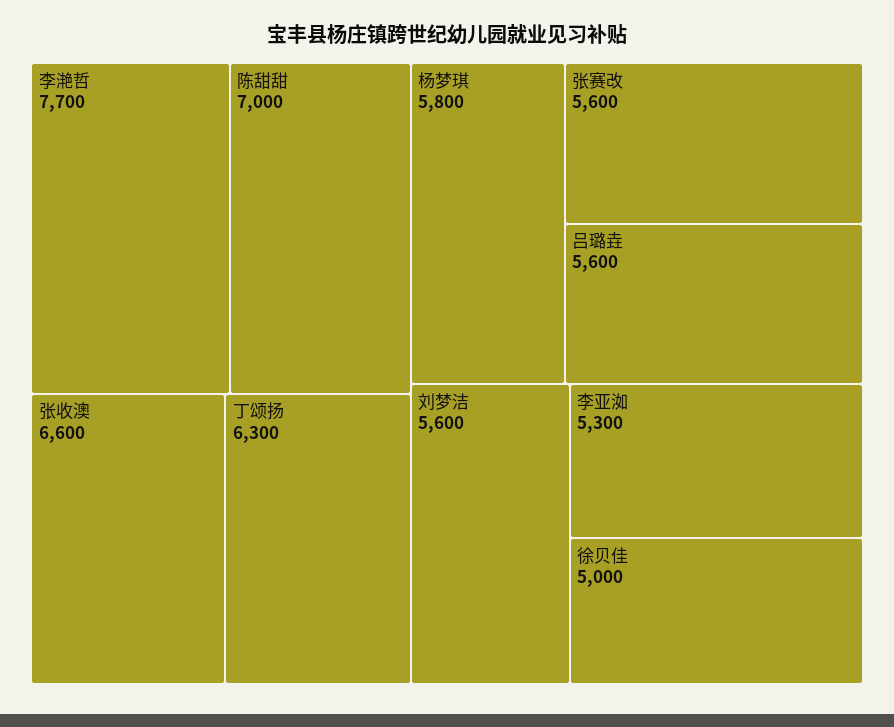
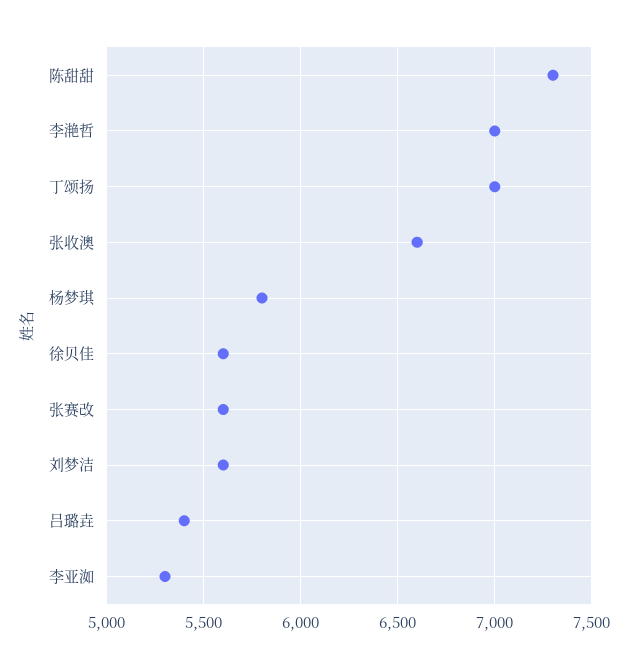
李滟哲: 7700 -> 7000
陈甜甜: 7000 -> 7300
丁颂扬: 6300 -> 7000
吕璐垚: 5600 -> 5400
徐贝佳: 5000 -> 5600

